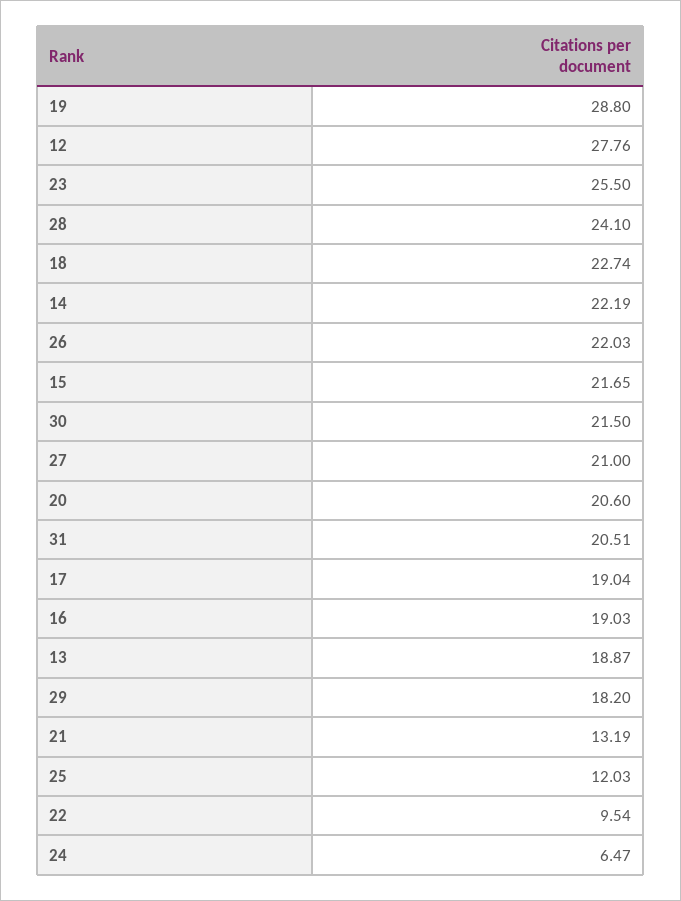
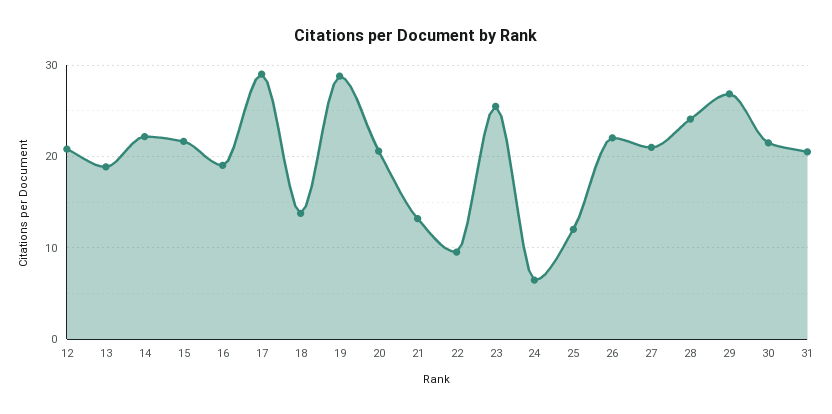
12: 27.76 -> 21
18: 22.74 -> 14
17: 19.04 -> 29
29: 18.2 -> 27

